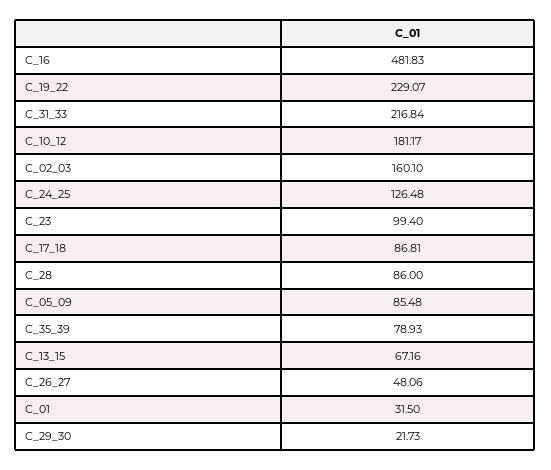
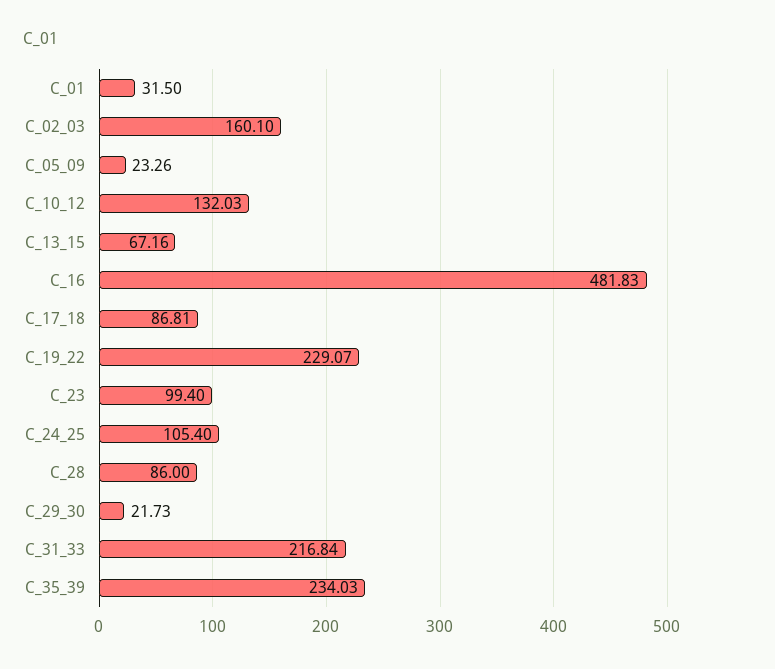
C_10_12: 181.17 -> 132.03
C_24_25: 126.48 -> 105.4
C_05_09: 85.48 -> 23.26
C_35_39: 78.93 -> 234.03
C_26_27: 48.06 -> none

